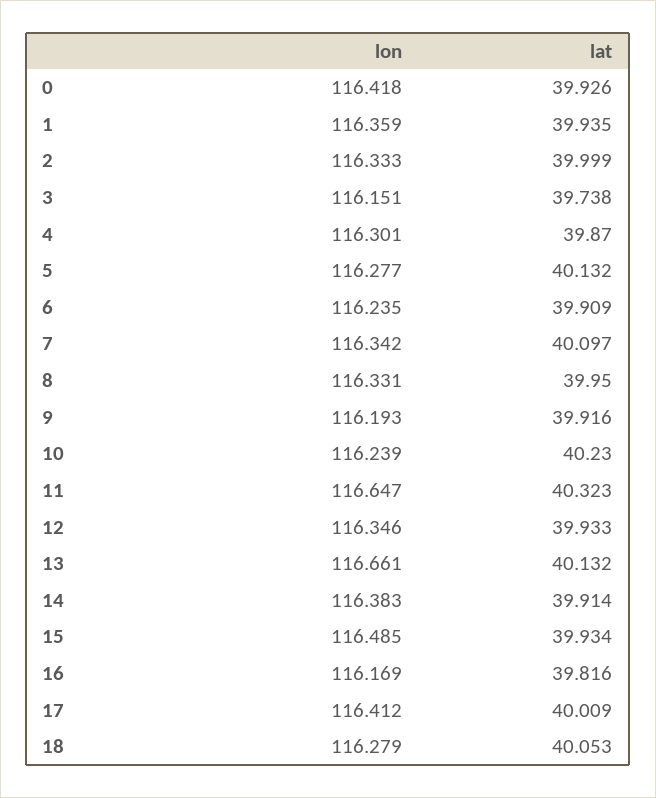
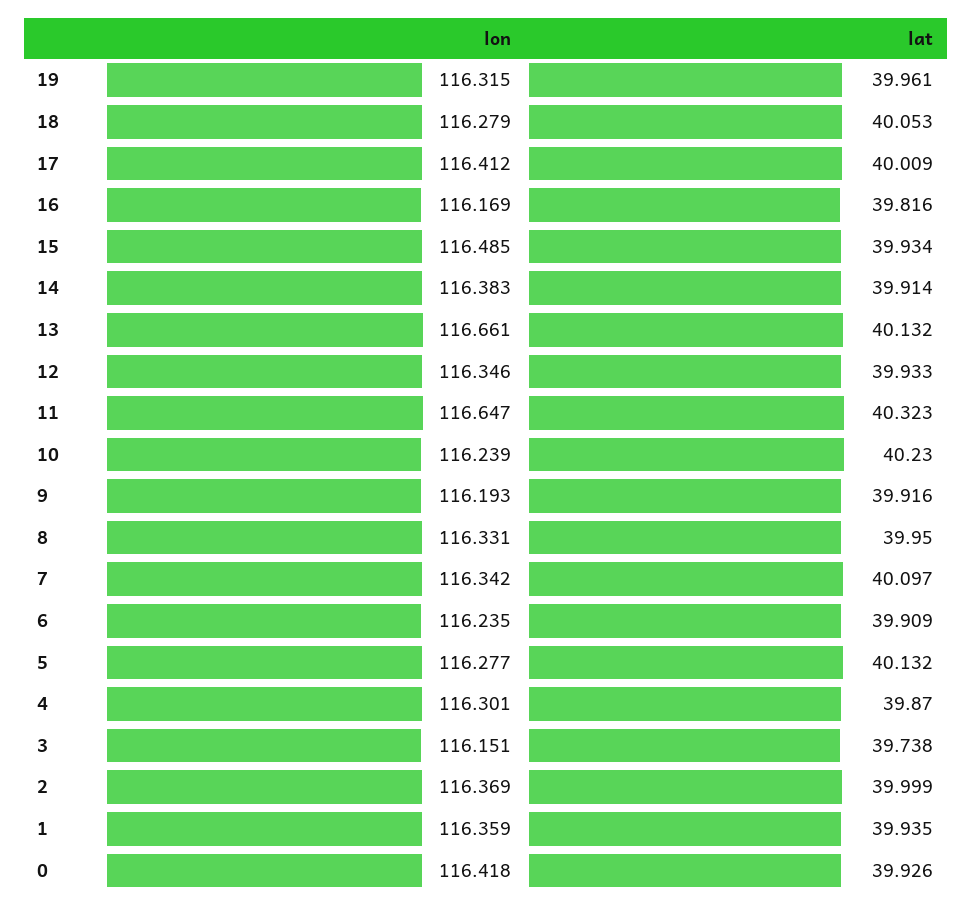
lon, 2: 116.333 -> 116.369
lon, 19: none -> 116.315
lat, 19: none -> 39.961

